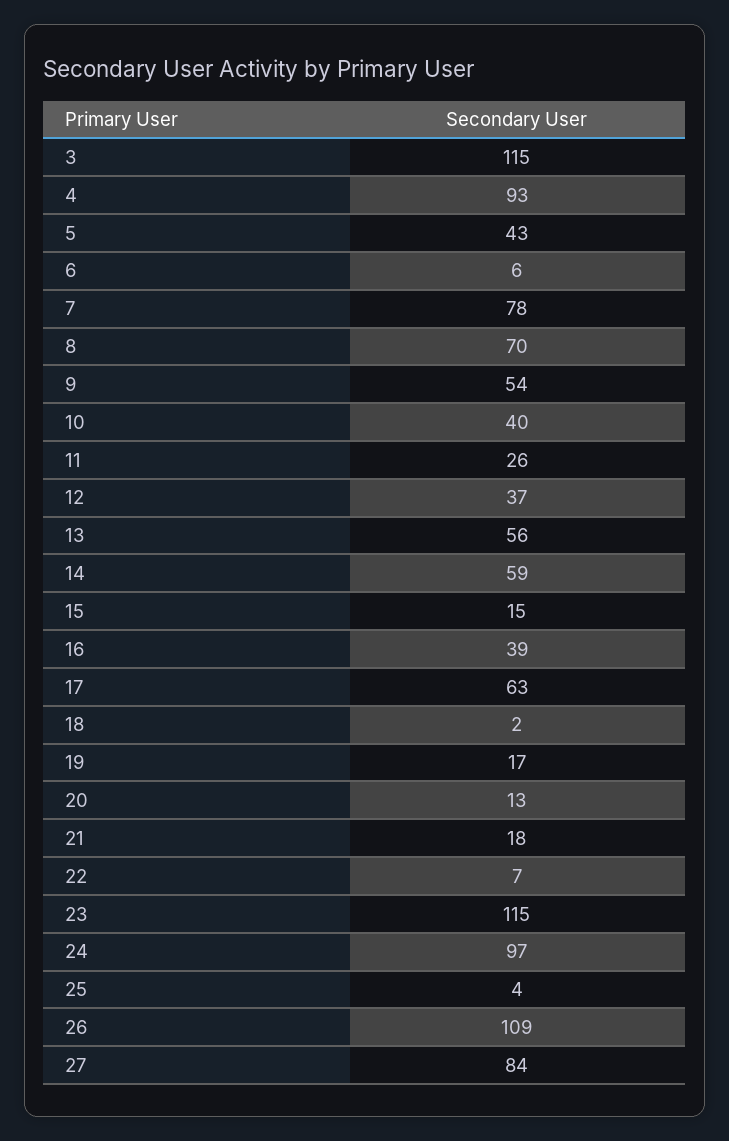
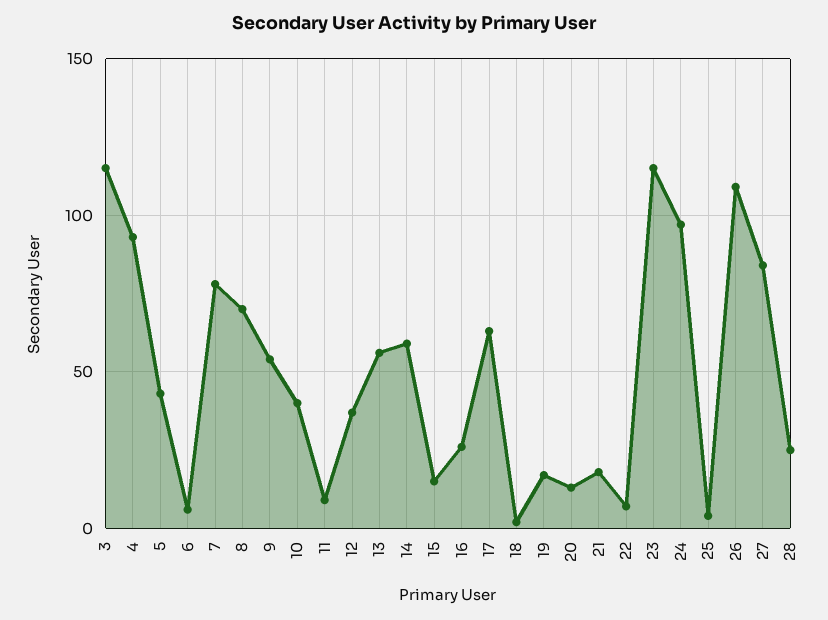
11: 26 -> 10
16: 39 -> 25
28: none -> 25

